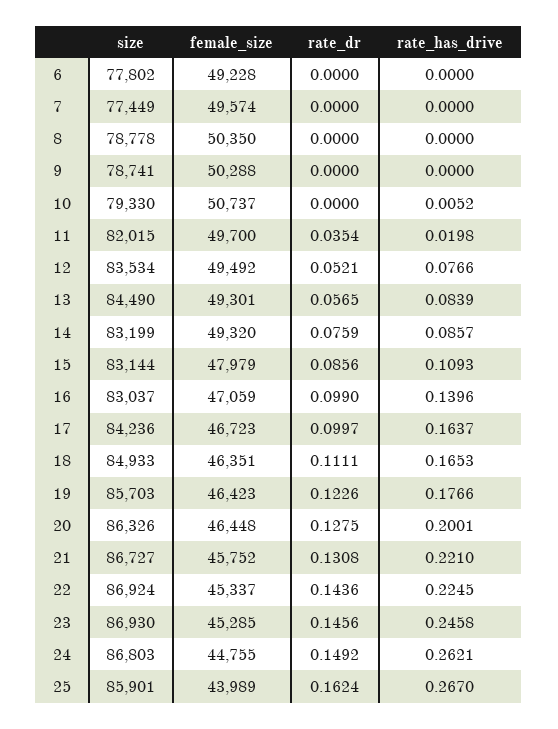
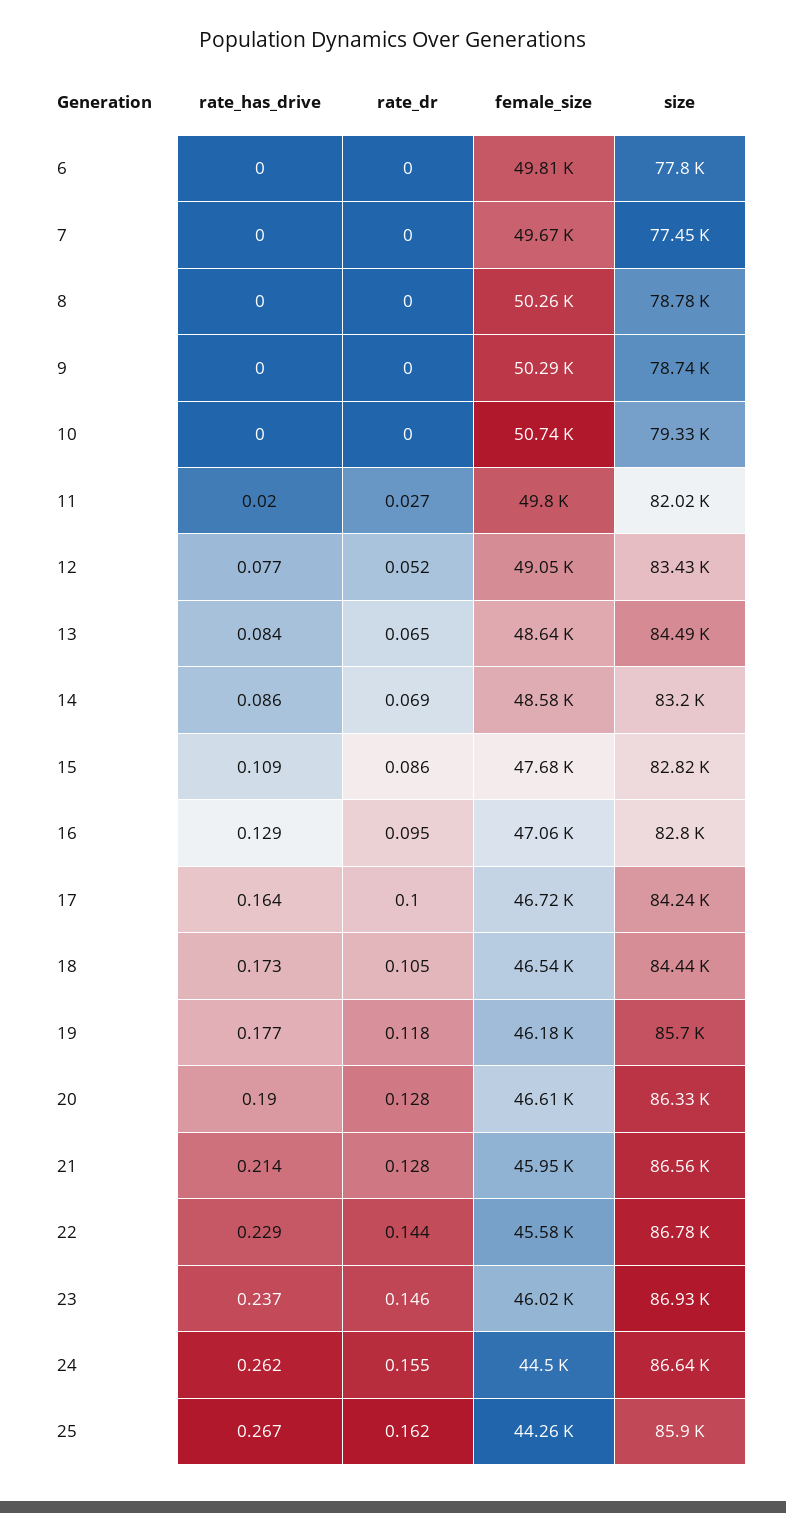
female_size, 6: 49228 -> 49810
female_size, 7: 49574 -> 49670
female_size, 8: 50350 -> 50260
rate_has_drive, 10: 0.0052 -> 0
female_size, 11: 49700 -> 49800
rate_dr, 11: 0.0354 -> 0.027
size, 12: 83534 -> 83430
female_size, 12: 49492 -> 49050
female_size, 13: 49301 -> 48640
rate_dr, 13: 0.0565 -> 0.065
female_size, 14: 49320 -> 48580
rate_dr, 14: 0.0759 -> 0.069
size, 15: 83144 -> 82820
female_size, 15: 47979 -> 47680
size, 16: 83037 -> 82800
rate_dr, 16: 0.099 -> 0.095
rate_has_drive, 16: 0.1396 -> 0.129
size, 18: 84933 -> 84440
female_size, 18: 46351 -> 46540
rate_dr, 18: 0.1111 -> 0.105
rate_has_drive, 18: 0.1653 -> 0.173
female_size, 19: 46423 -> 46180
rate_dr, 19: 0.1226 -> 0.118
female_size, 20: 46448 -> 46610
rate_has_drive, 20: 0.2001 -> 0.19
size, 21: 86727 -> 86560
female_size, 21: 45752 -> 45950
rate_dr, 21: 0.1308 -> 0.128
rate_has_drive, 21: 0.221 -> 0.214
size, 22: 86924 -> 86780
female_size, 22: 45337 -> 45580
rate_has_drive, 22: 0.2245 -> 0.229
female_size, 23: 45285 -> 46020
rate_has_drive, 23: 0.2458 -> 0.237
size, 24: 86803 -> 86640
female_size, 24: 44755 -> 44500
rate_dr, 24: 0.1492 -> 0.155
female_size, 25: 43989 -> 44260

